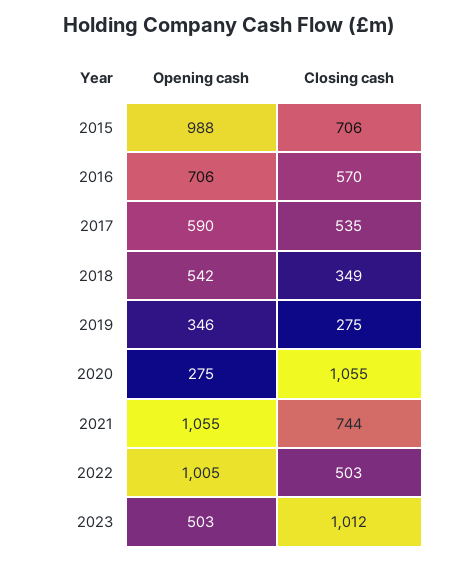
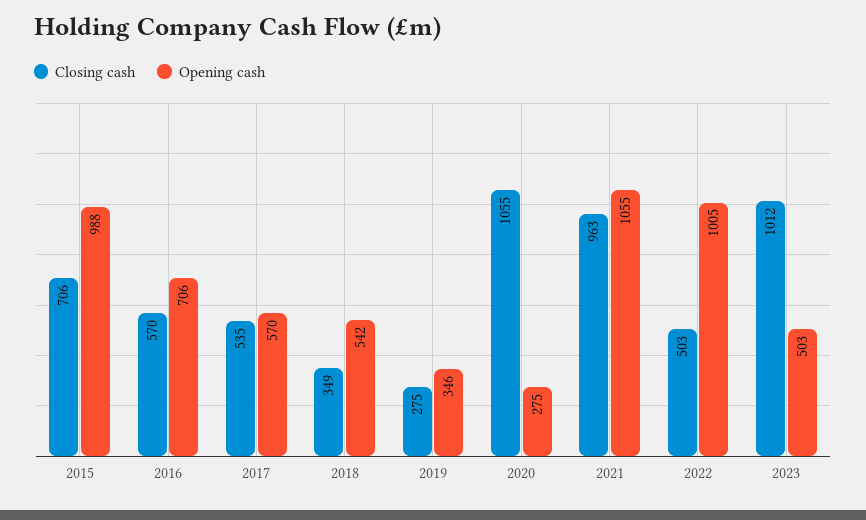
Opening cash, 2017: 590 -> 570
Closing cash, 2021: 744 -> 963

